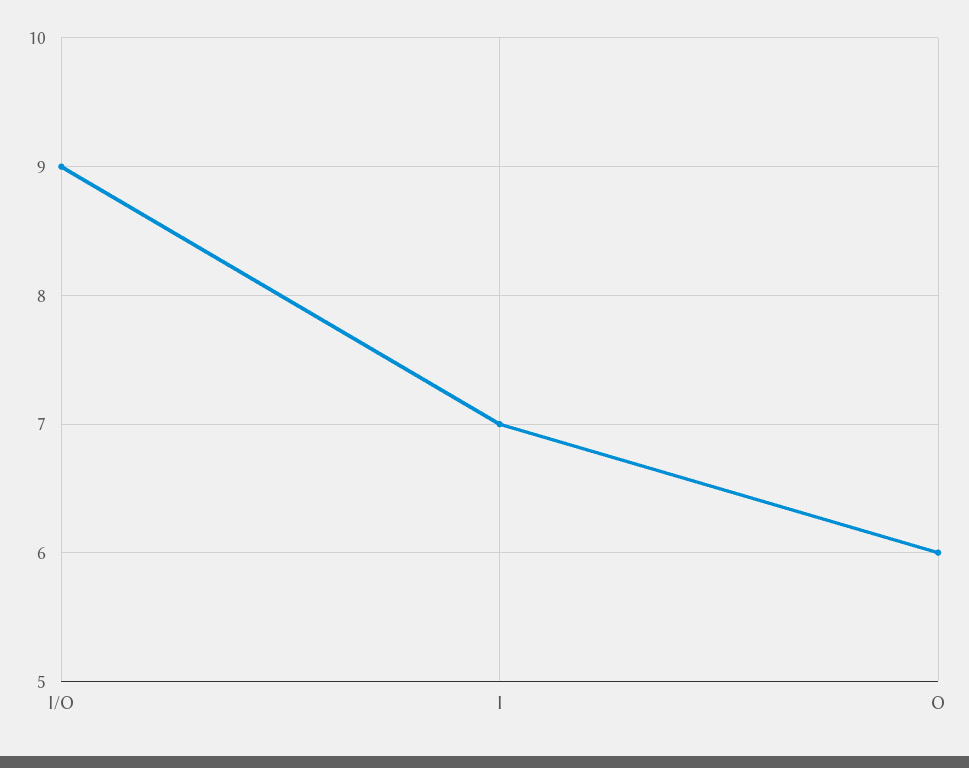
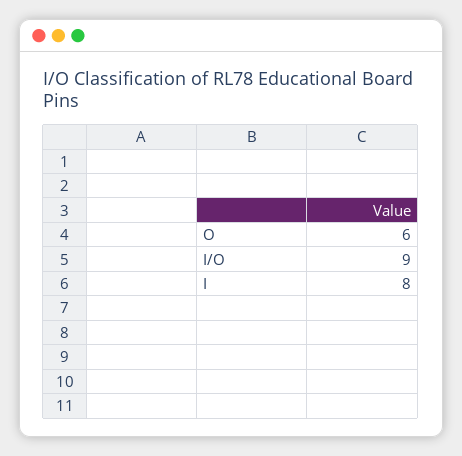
I: 7 -> 8

